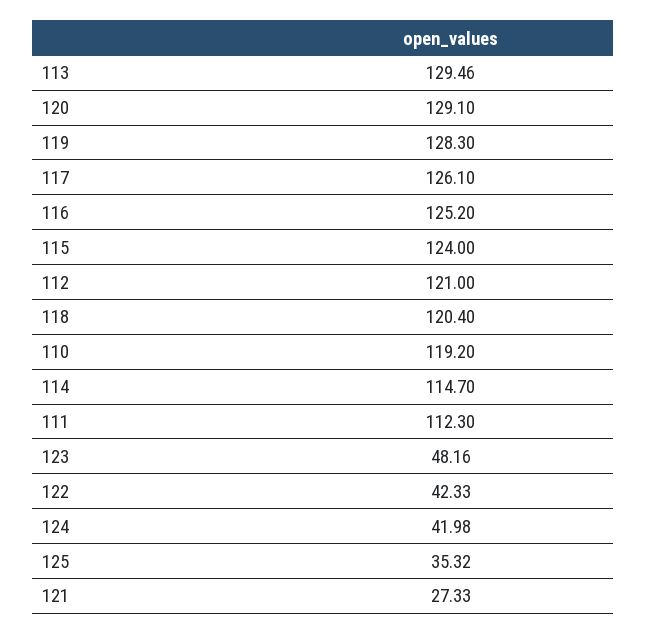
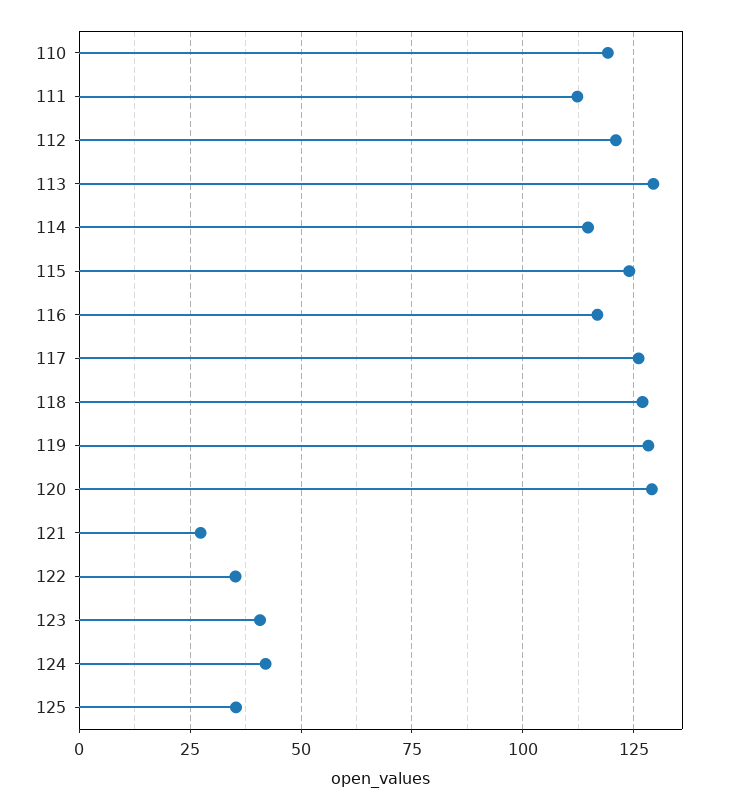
116: 125.2 -> 117.5
118: 120.4 -> 127.5
123: 48.16 -> 40
122: 42.33 -> 35

